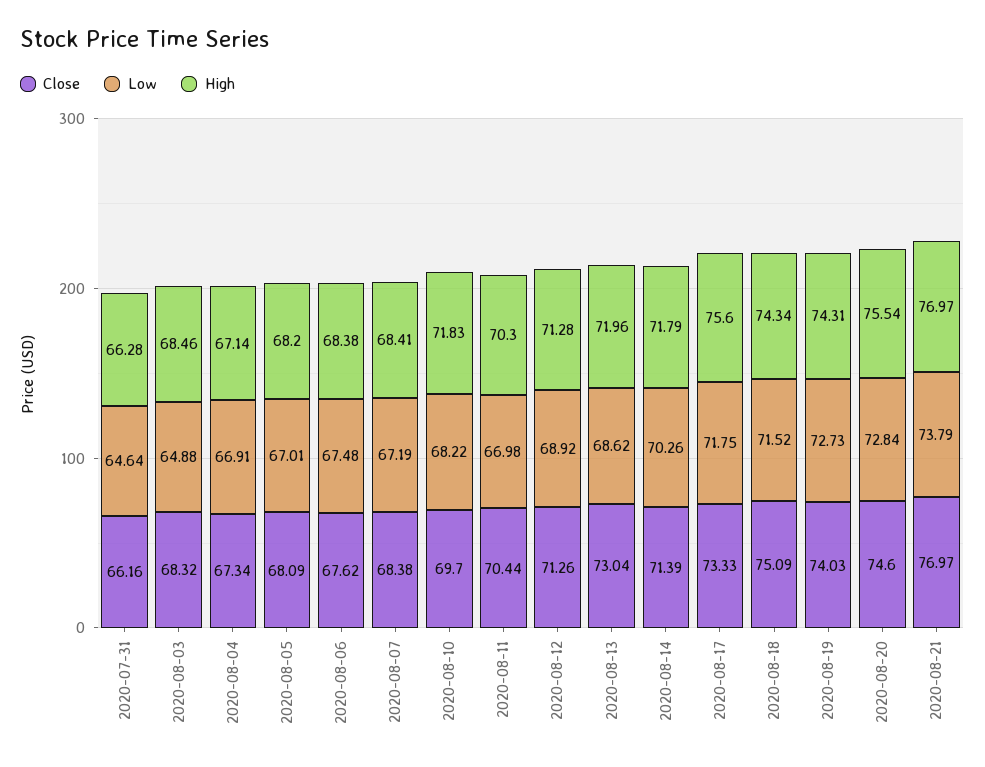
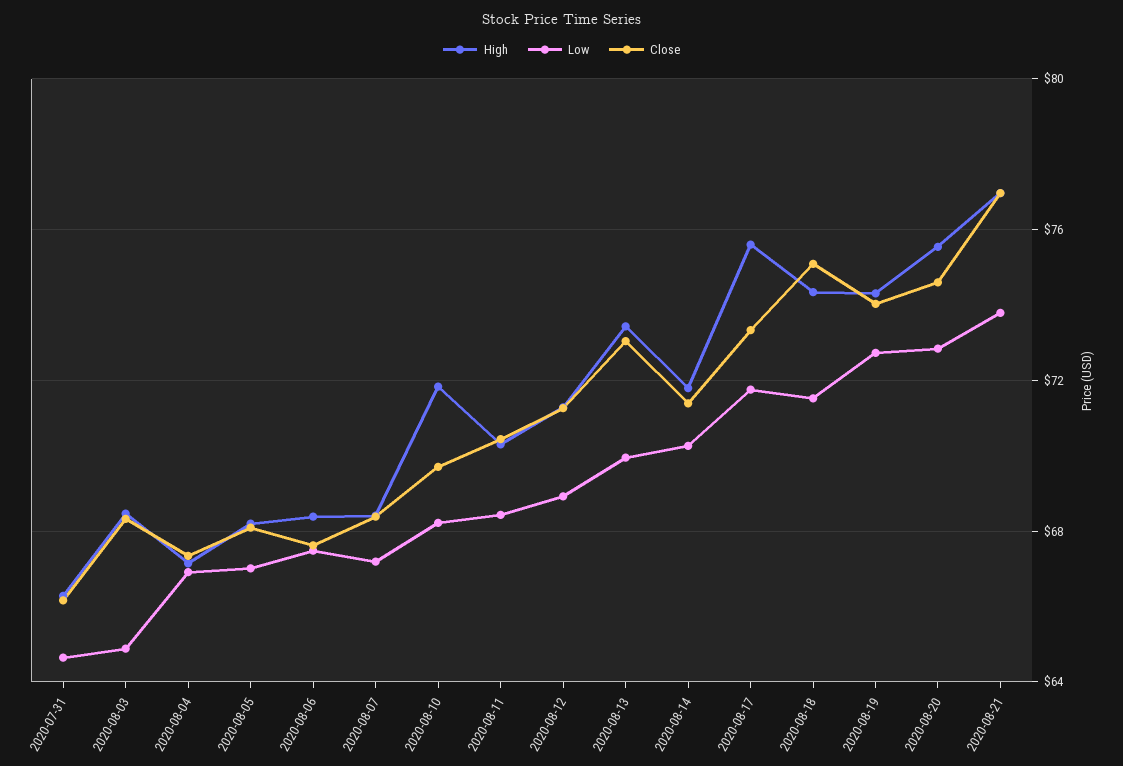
Low, 2020-08-11: 66.98 -> 68.5
Low, 2020-08-13: 68.62 -> 70
High, 2020-08-13: 71.96 -> 73.5

